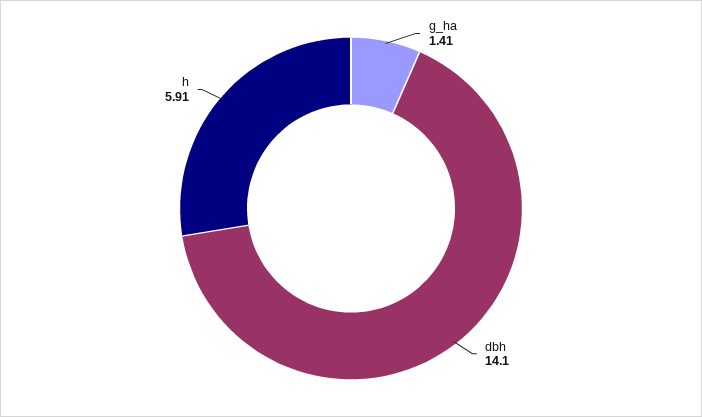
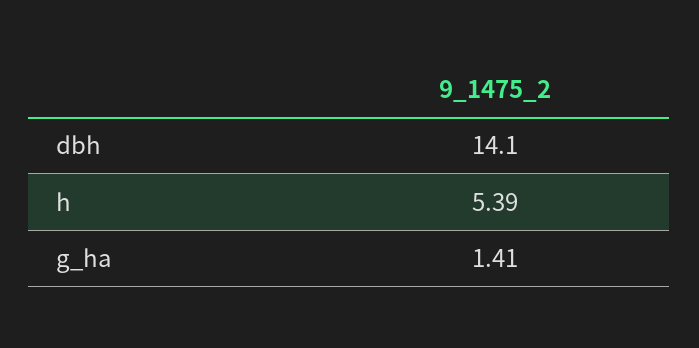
h: 5.91 -> 5.39

